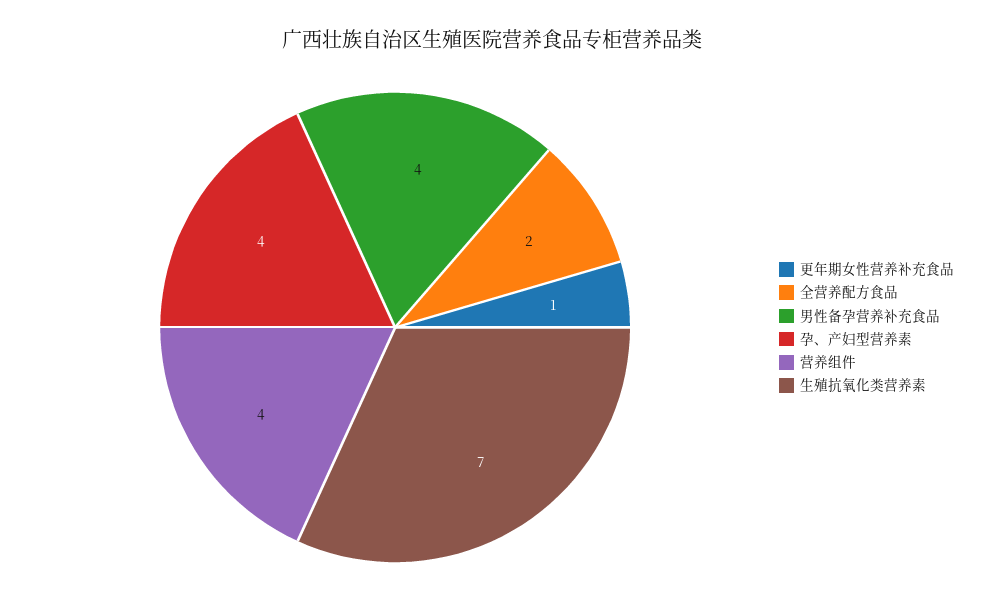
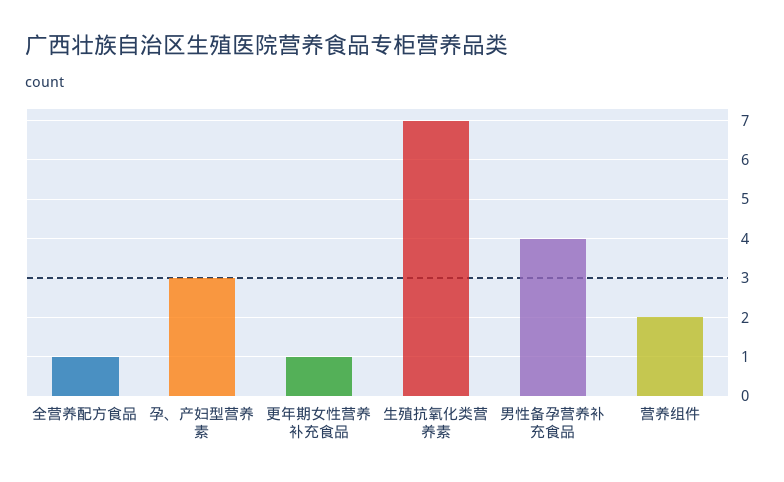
全营养配方食品: 2 -> 1
孕、产妇型营养素: 4 -> 3
营养组件: 4 -> 2

